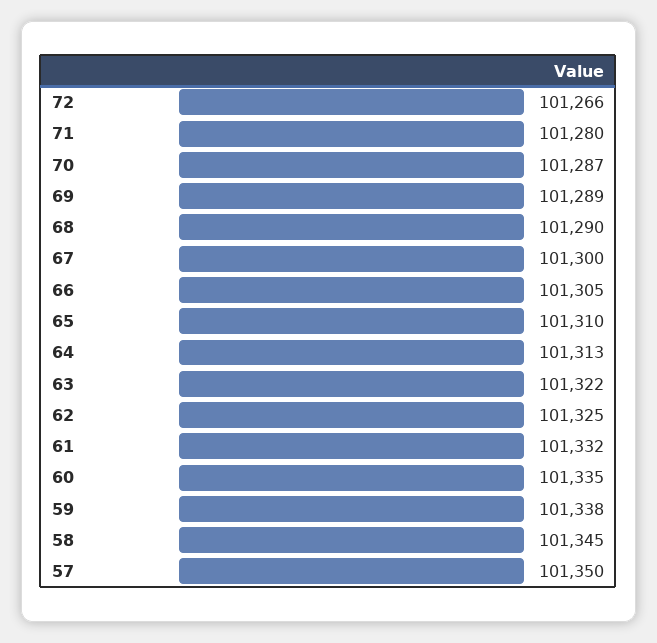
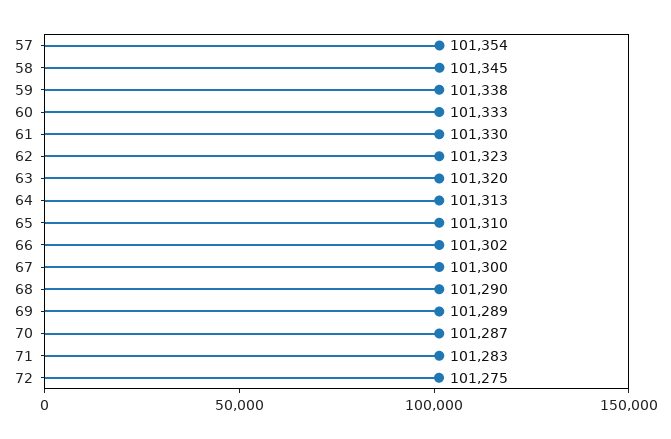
72: 101266 -> 101275
71: 101280 -> 101283
66: 101305 -> 101302
63: 101322 -> 101320
62: 101325 -> 101323
61: 101332 -> 101330
60: 101335 -> 101333
57: 101350 -> 101354

